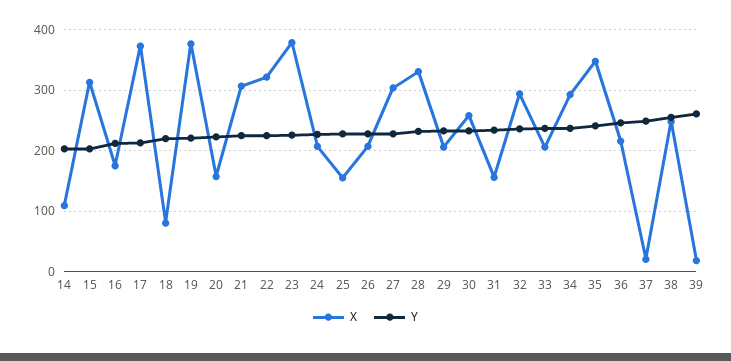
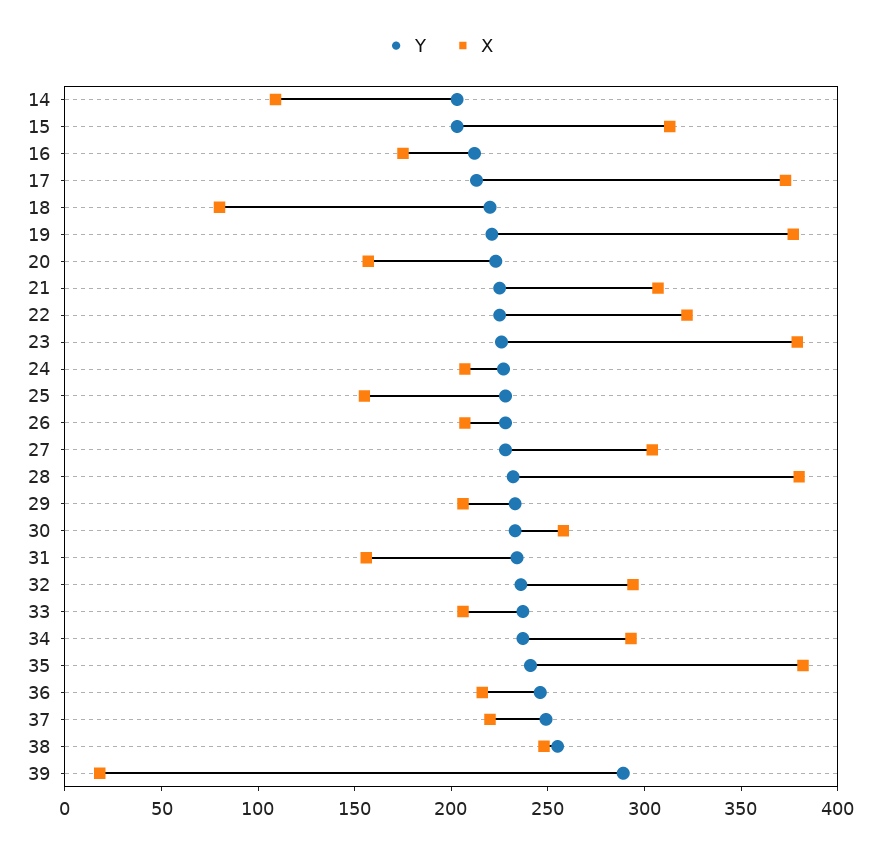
X, 28: 330 -> 380
X, 35: 350 -> 380
X, 37: 20 -> 220
Y, 39: 260 -> 290

